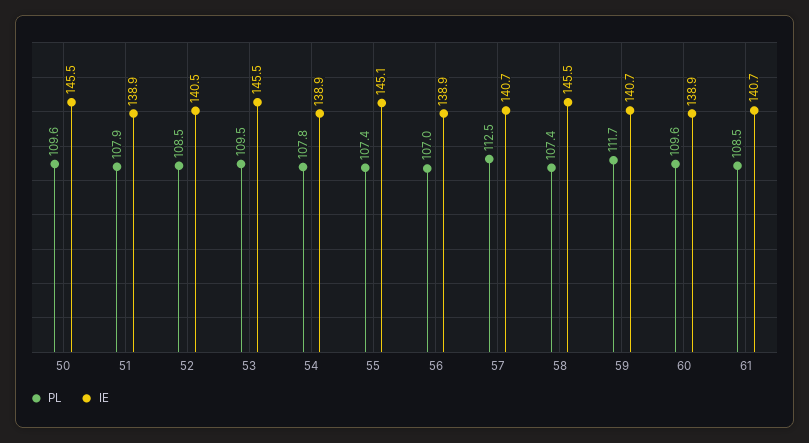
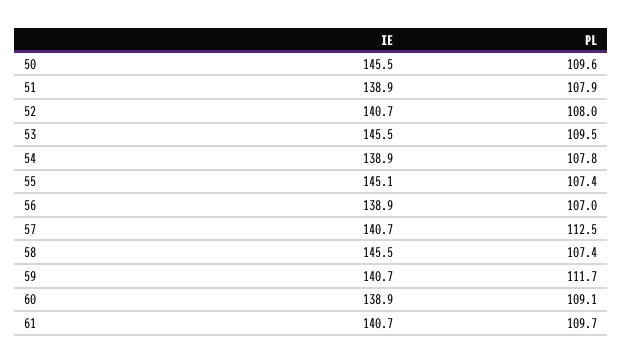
PL, 52: 108.5 -> 108
IE, 52: 140.5 -> 140.7
PL, 60: 109.6 -> 109.1
PL, 61: 108.5 -> 109.7

